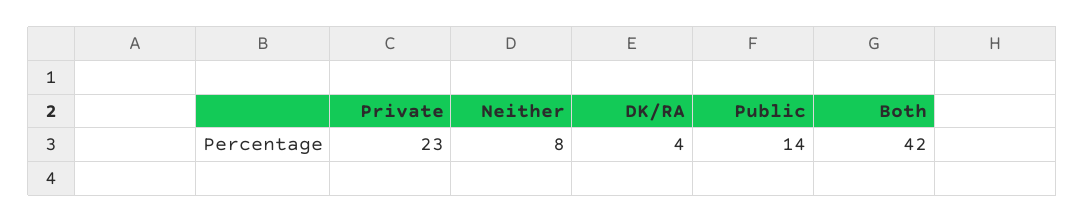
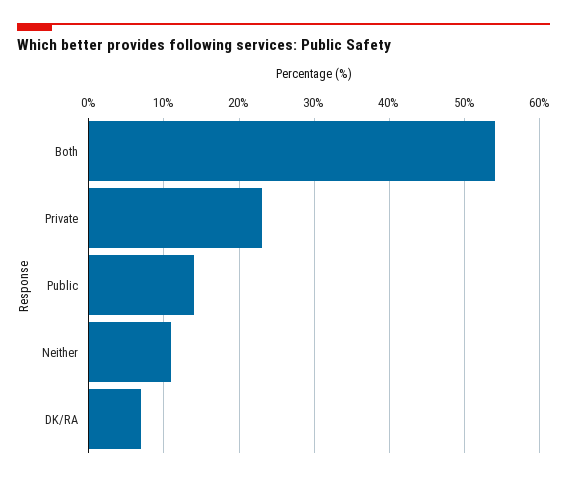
Neither: 8 -> 11
DK/RA: 4 -> 7
Both: 42 -> 54

